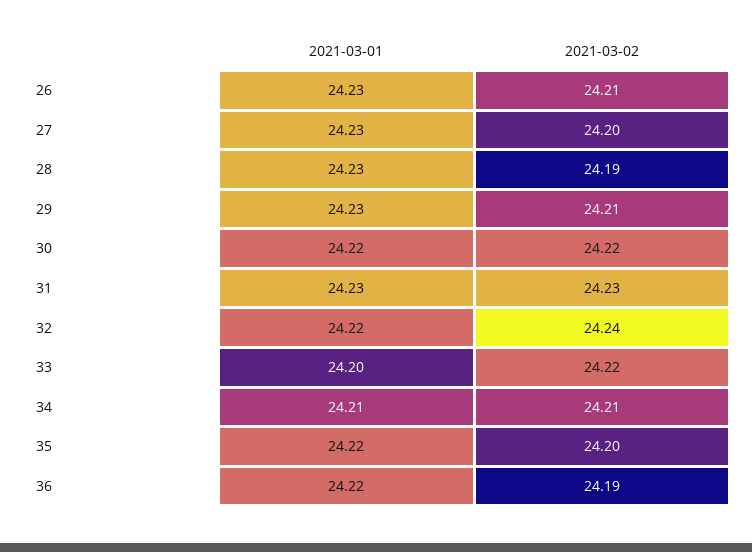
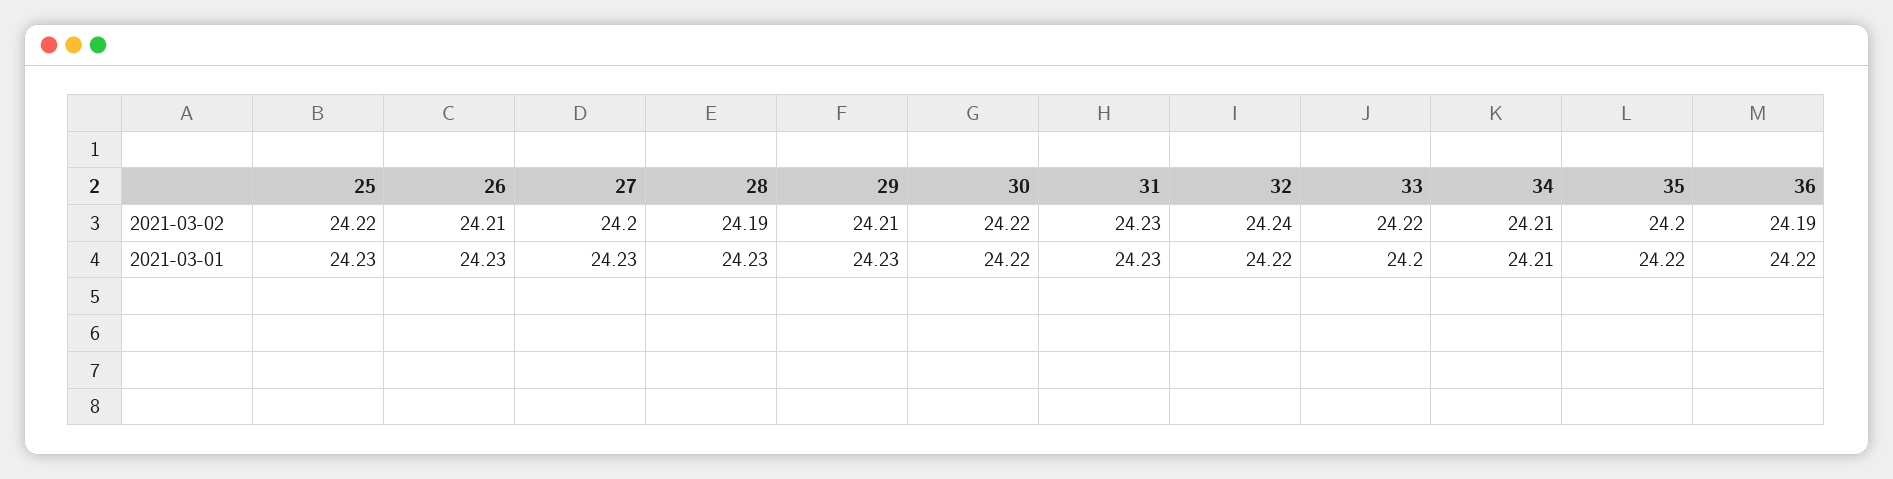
2021-03-02, 25: none -> 24.22
2021-03-01, 25: none -> 24.23

